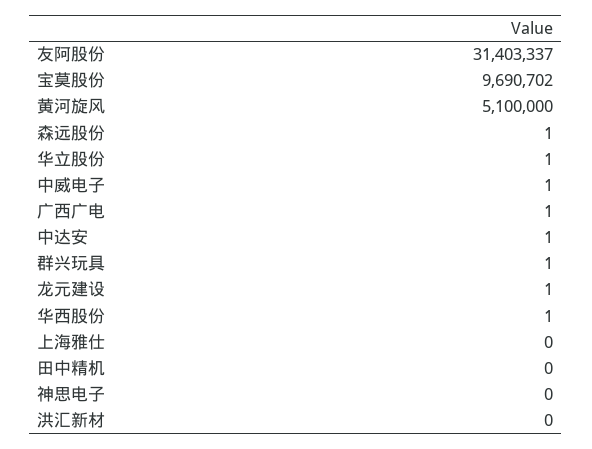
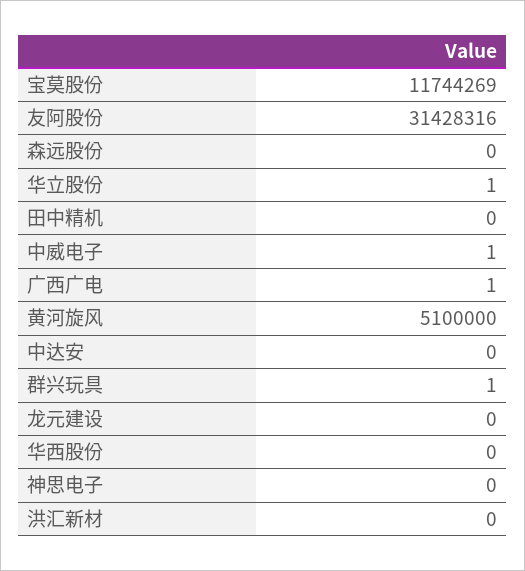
友阿股份: 31403337 -> 31428316
宝莫股份: 9690702 -> 11744269
森远股份: 1 -> 0
中达安: 1 -> 0
龙元建设: 1 -> 0
华西股份: 1 -> 0
上海雅仕: 0 -> none

